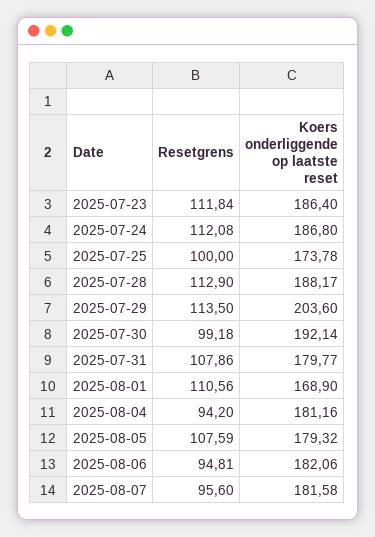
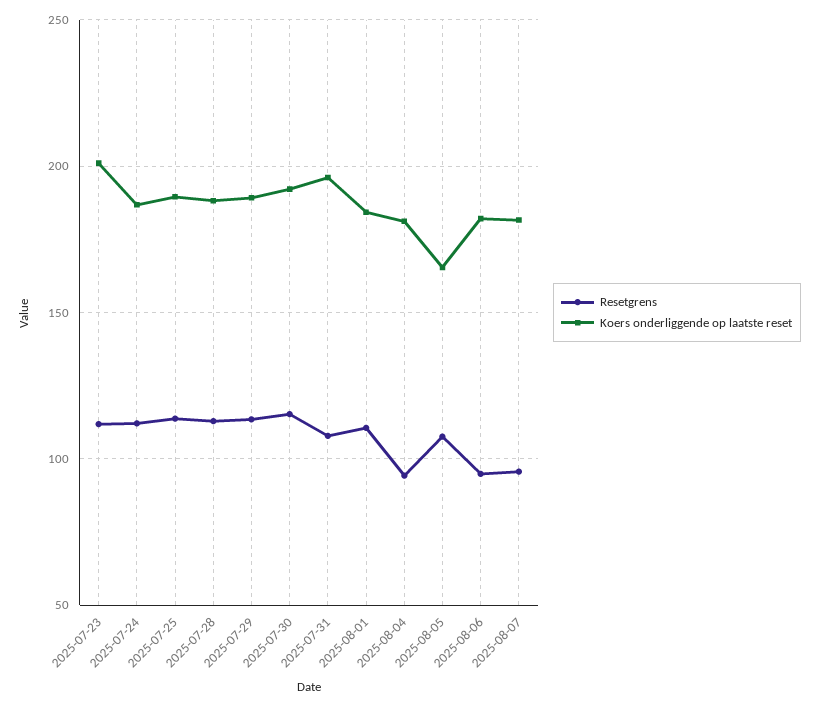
Koers onderliggende op laatste reset, 2025-07-23: 186.4 -> 200
Resetgrens, 2025-07-25: 100 -> 115
Koers onderliggende op laatste reset, 2025-07-25: 173.78 -> 190
Koers onderliggende op laatste reset, 2025-07-29: 203.6 -> 190
Resetgrens, 2025-07-30: 99.18 -> 115
Koers onderliggende op laatste reset, 2025-07-31: 179.77 -> 195
Koers onderliggende op laatste reset, 2025-08-01: 168.9 -> 185
Koers onderliggende op laatste reset, 2025-08-05: 179.32 -> 165

